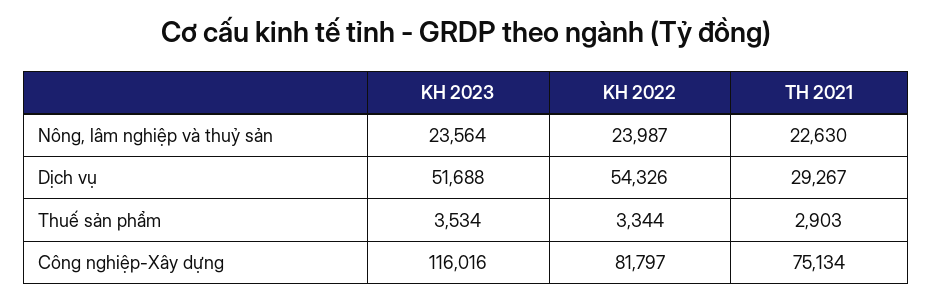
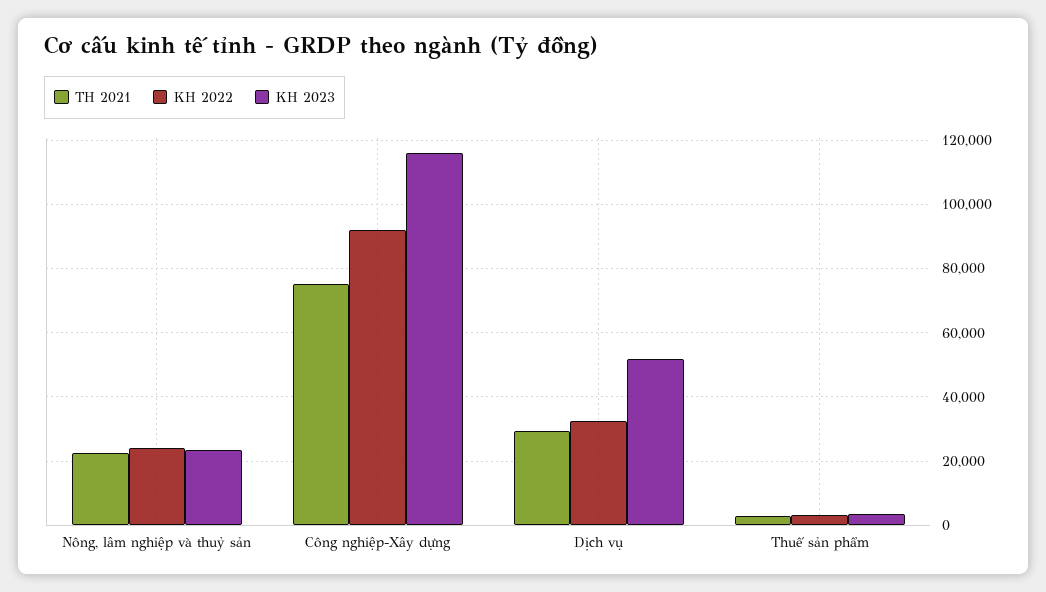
KH 2022, Dịch vụ: 54326 -> 32000
KH 2022, Công nghiệp-Xây dựng: 81797 -> 92000

